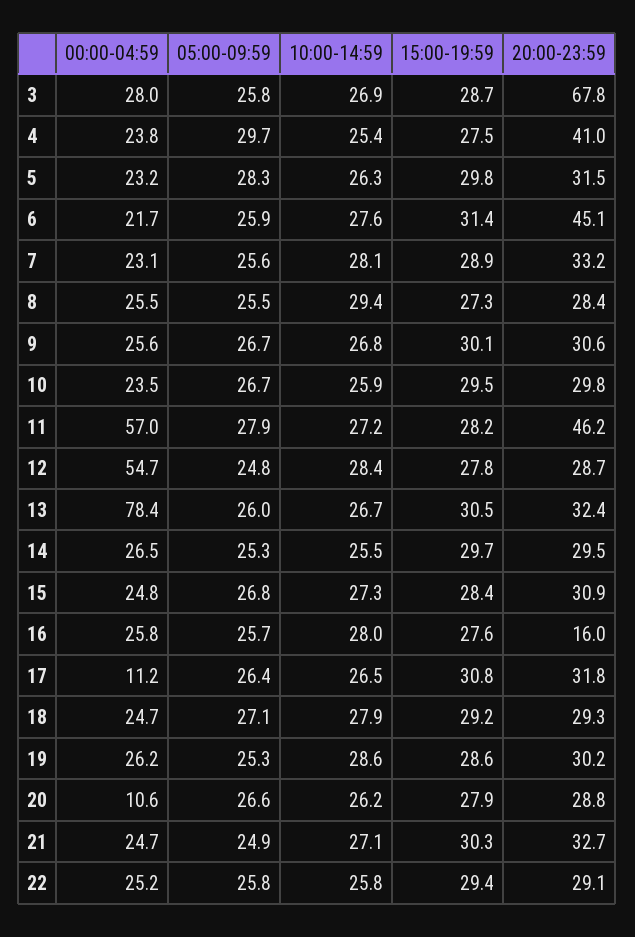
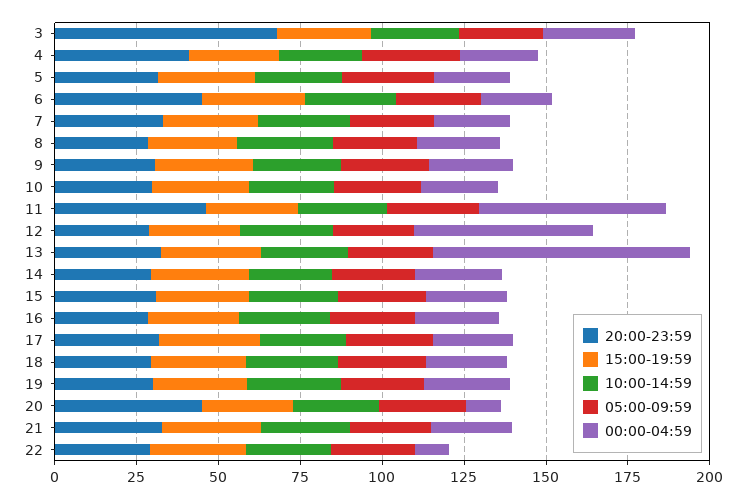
20:00-23:59, 16: 16 -> 30
00:00-04:59, 17: 11.2 -> 25
20:00-23:59, 20: 28.8 -> 45
00:00-04:59, 22: 25.2 -> 10

